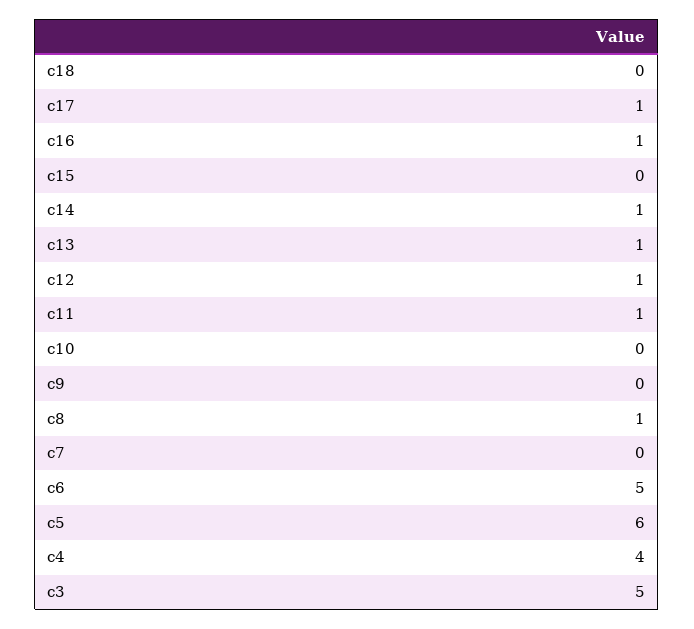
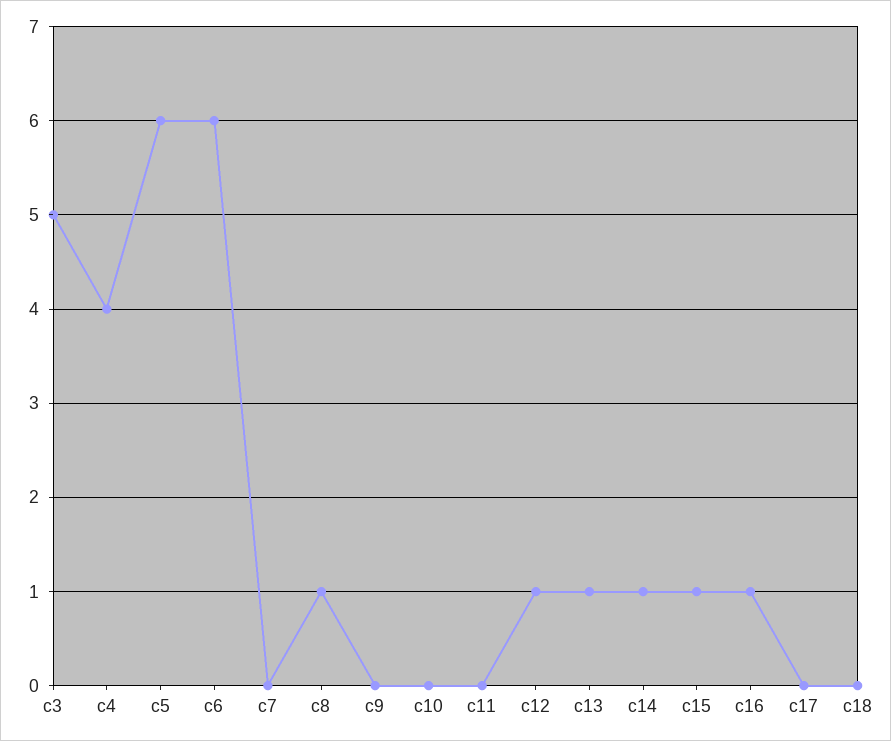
c17: 1 -> 0
c15: 0 -> 1
c11: 1 -> 0
c6: 5 -> 6

